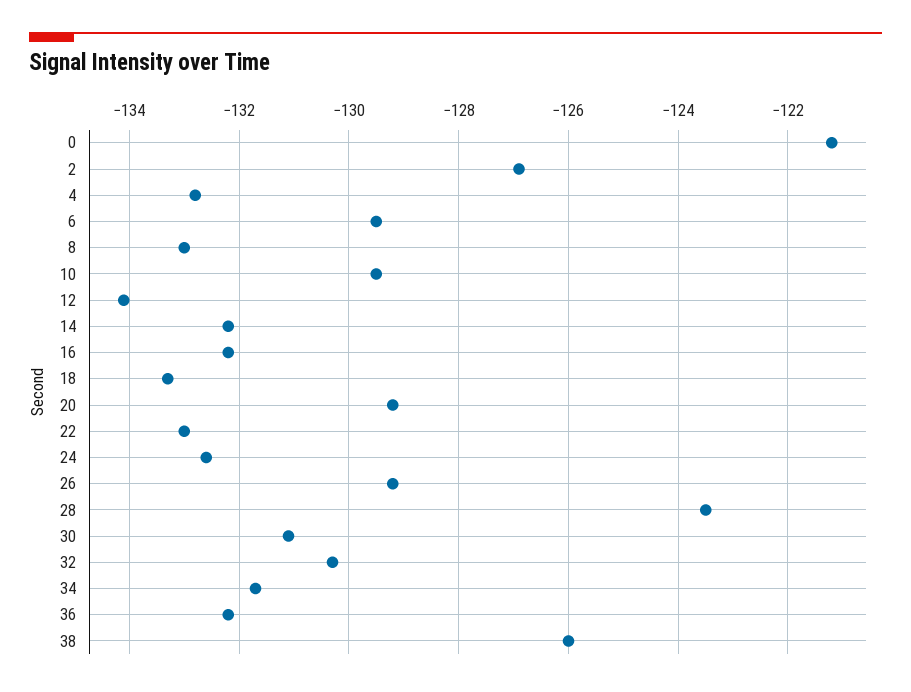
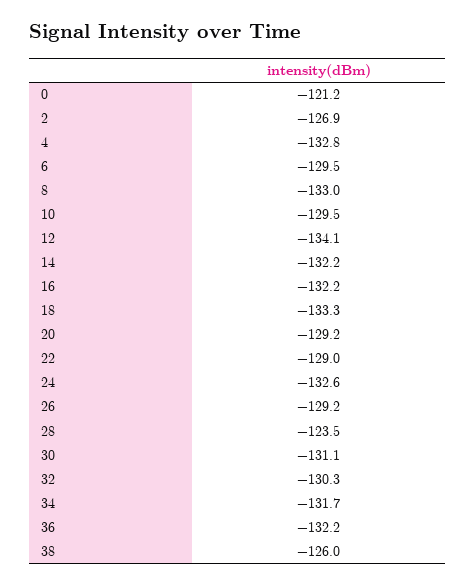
22: -133 -> -129

